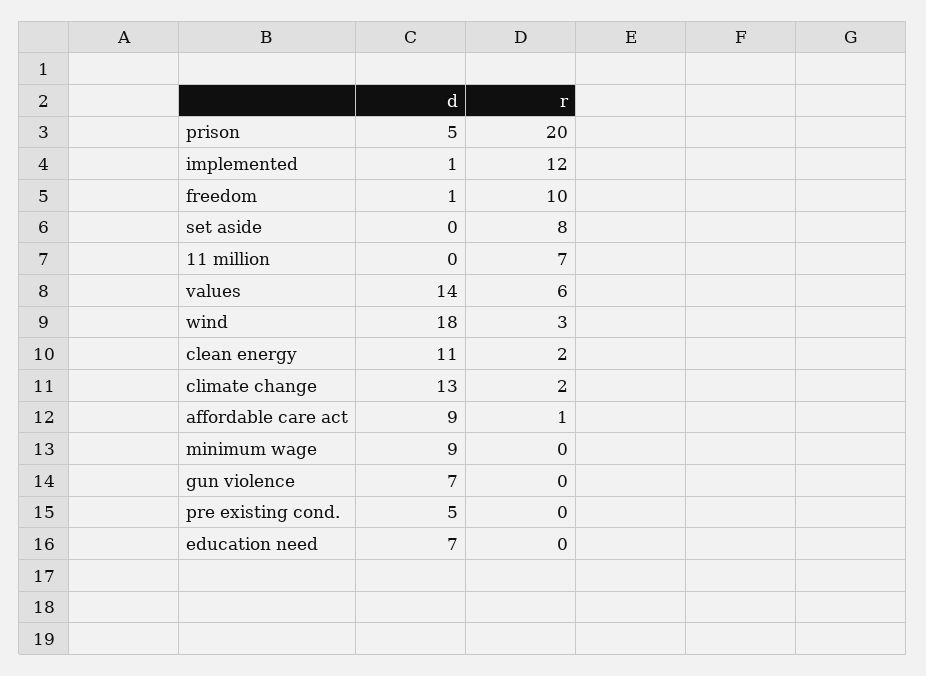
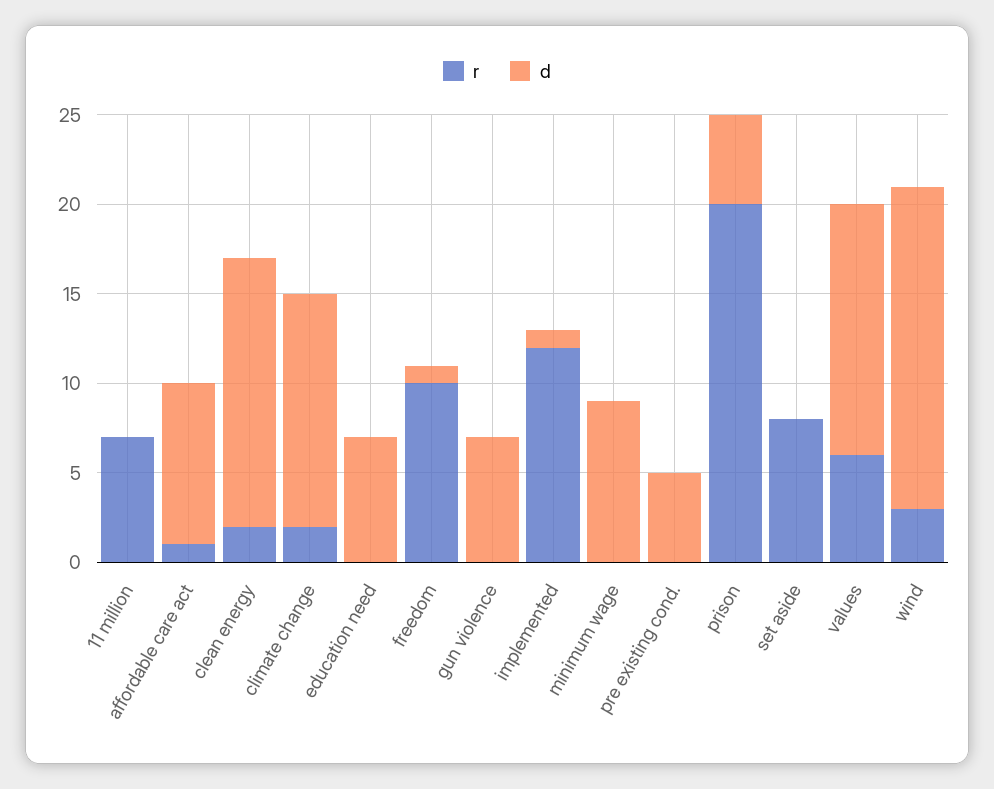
d, clean energy: 11 -> 15

